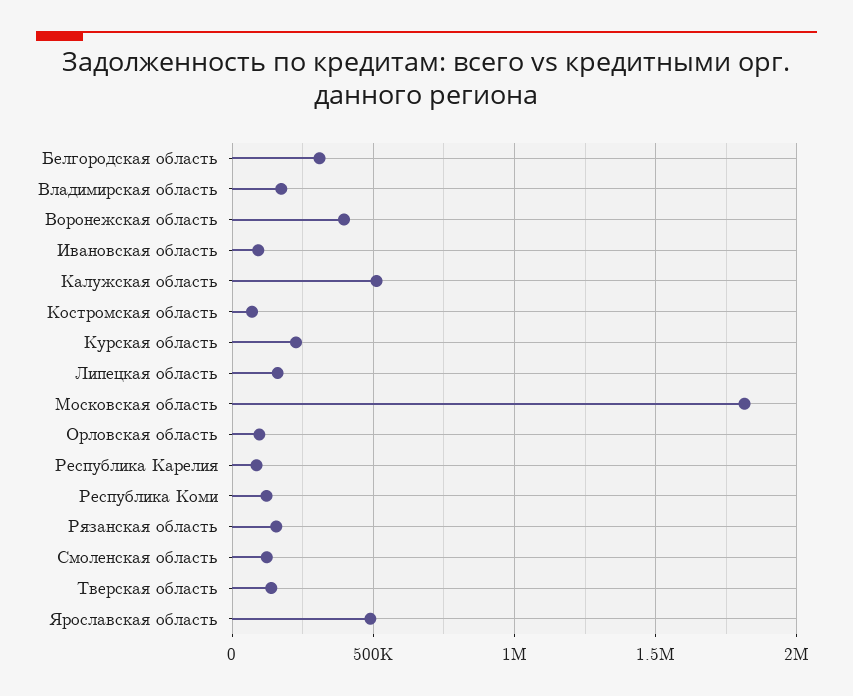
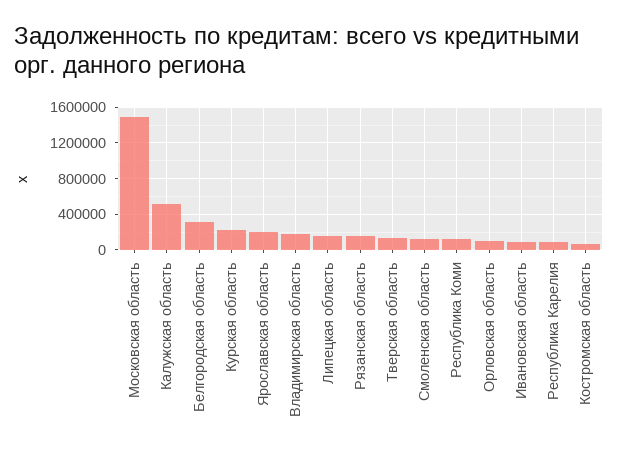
Воронежская область: 400000 -> none
Московская область: 1800000 -> 1500000
Ярославская область: 500000 -> 200000

